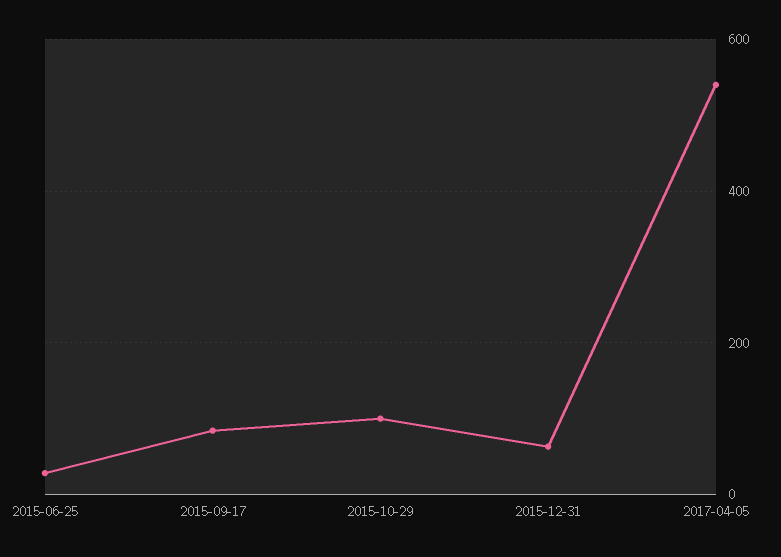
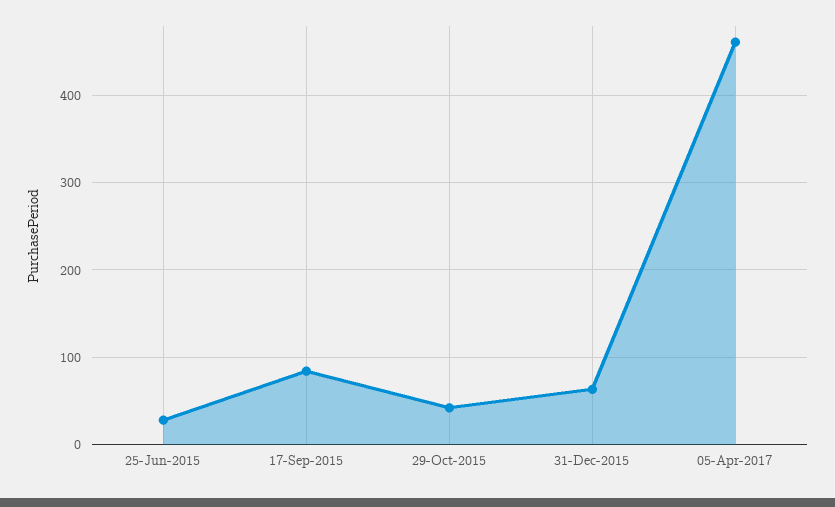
2015-10-29: 100 -> 40
2017-04-05: 540 -> 460

